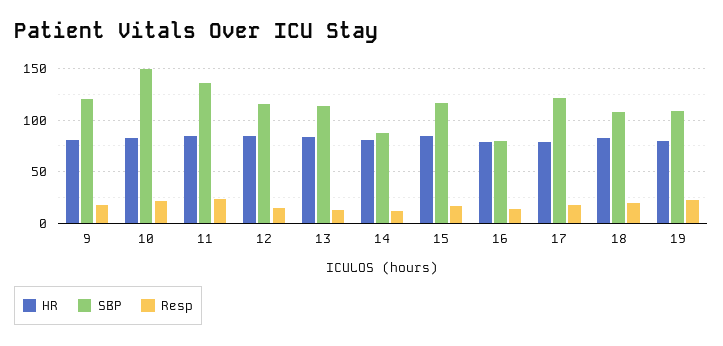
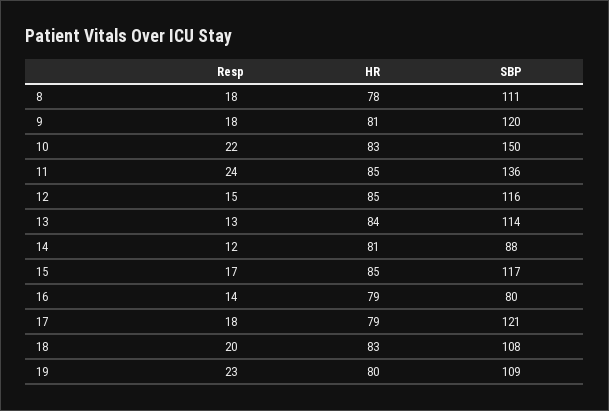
Resp, 8: none -> 18
HR, 8: none -> 78
SBP, 8: none -> 111

